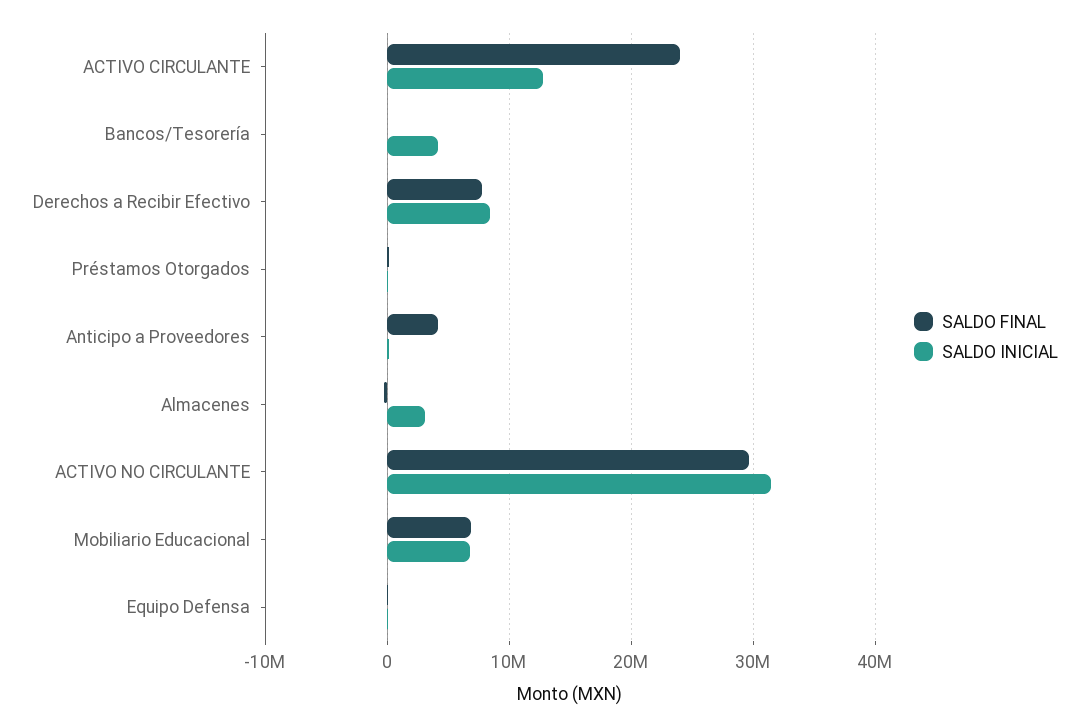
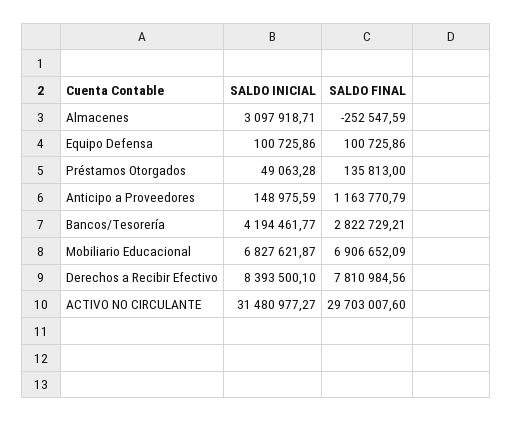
SALDO FINAL, ACTIVO CIRCULANTE: 24000000 -> none
SALDO INICIAL, ACTIVO CIRCULANTE: 13000000 -> none
SALDO FINAL, Bancos/Tesorería: 0 -> 2822729.21
SALDO FINAL, Anticipo a Proveedores: 4000000 -> 1163770.79

